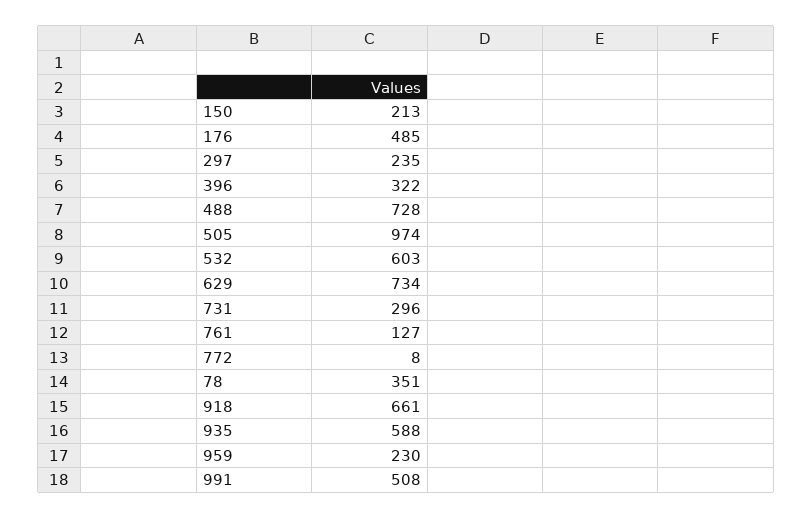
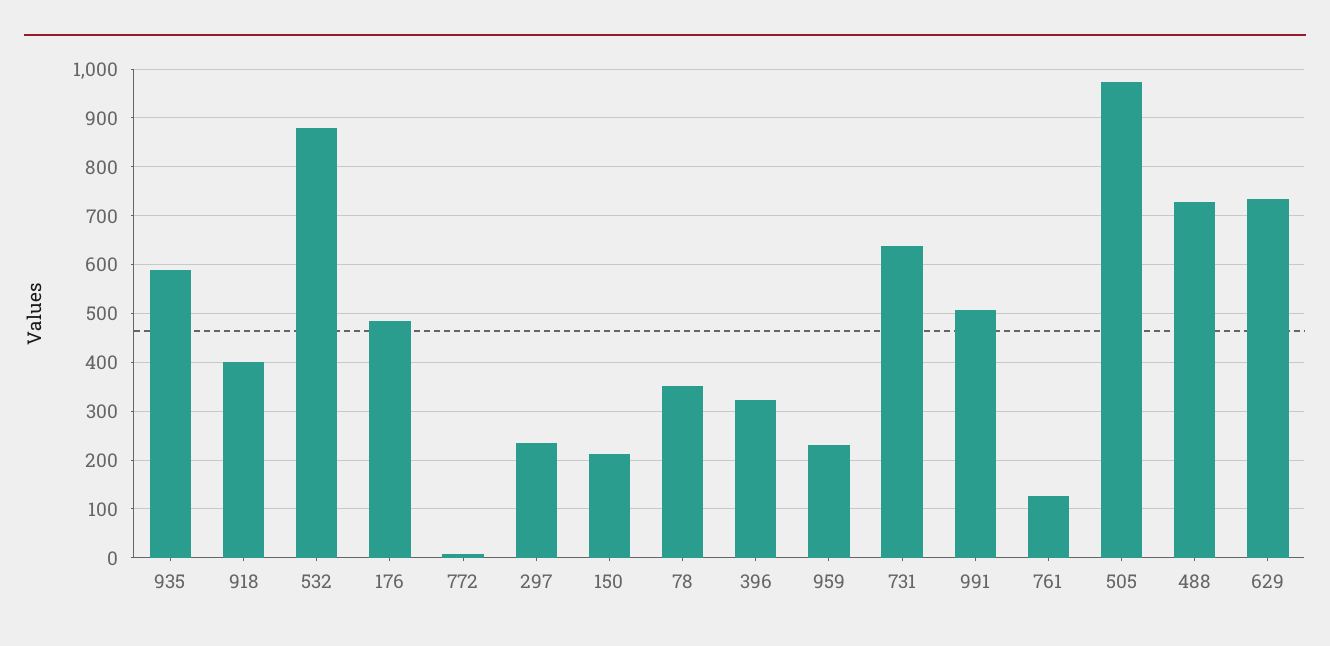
532: 603 -> 880
731: 296 -> 640
918: 661 -> 400

